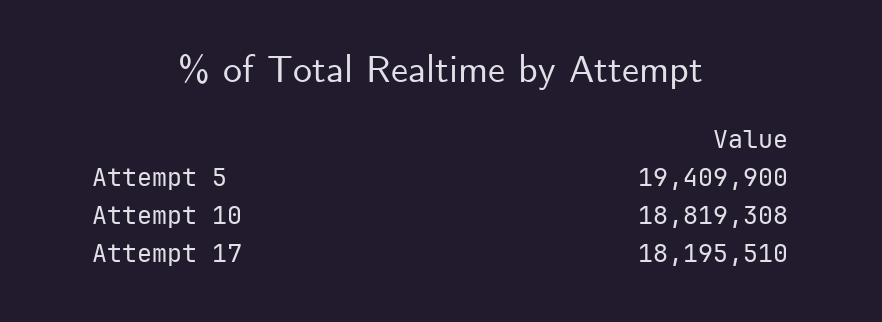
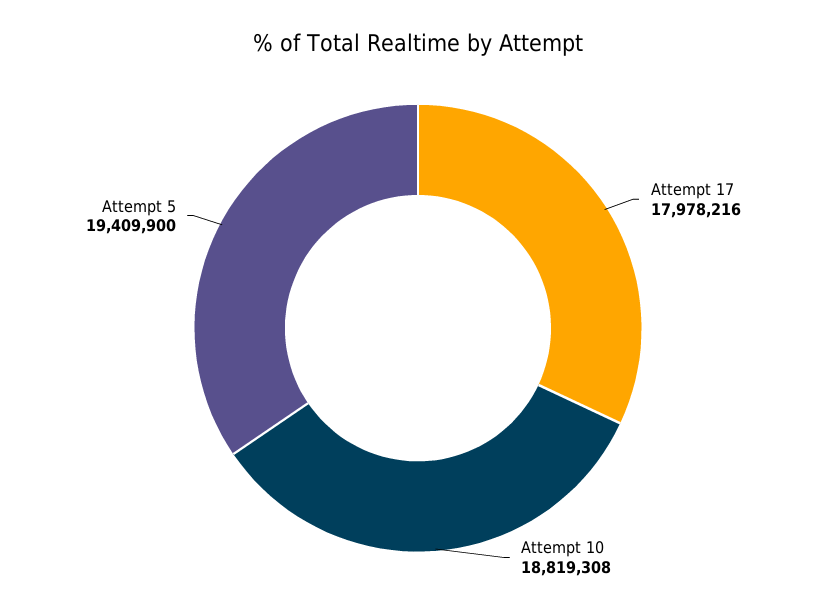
Attempt 17: 18195510 -> 17978216

